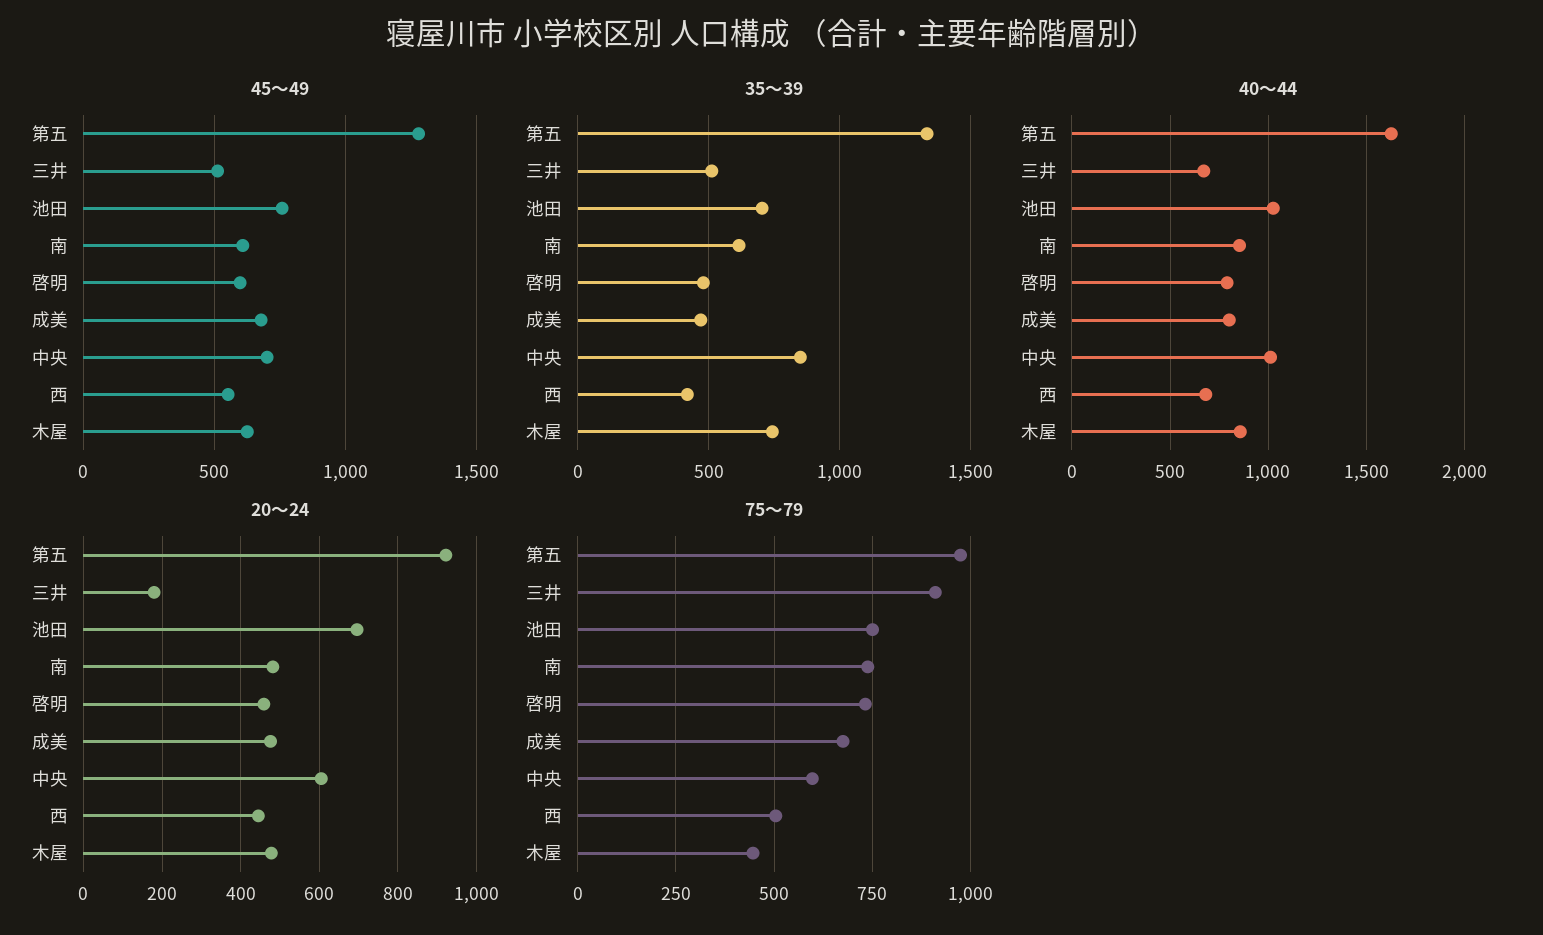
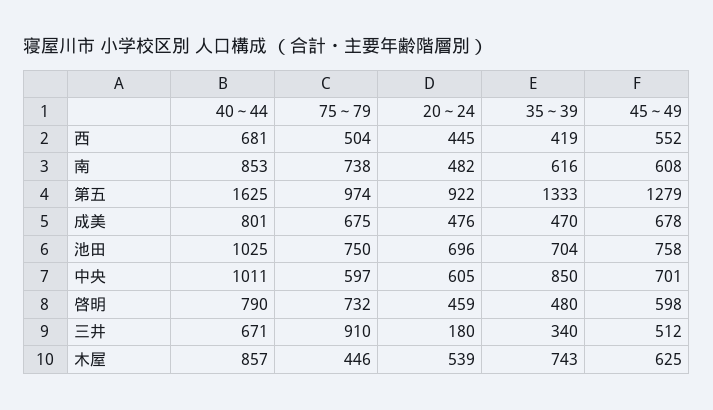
35～39, 三井: 500 -> 340
20～24, 木屋: 480 -> 539

